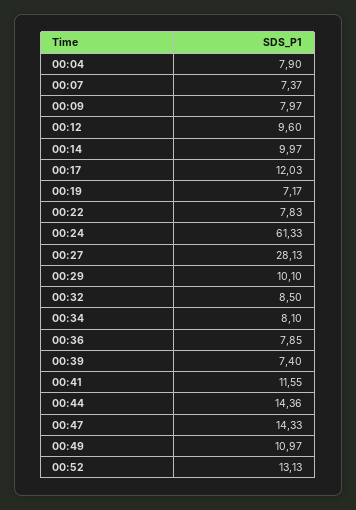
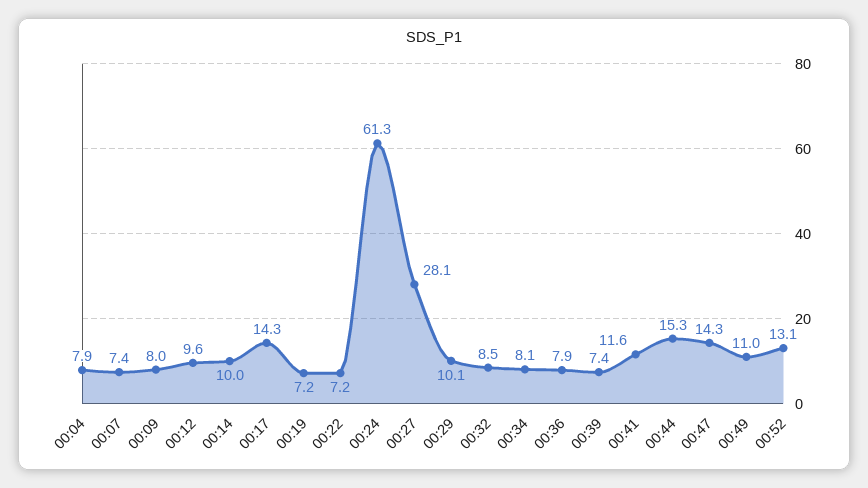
00:17: 12.03 -> 14.3
00:22: 7.83 -> 7.2
00:44: 14.36 -> 15.3

